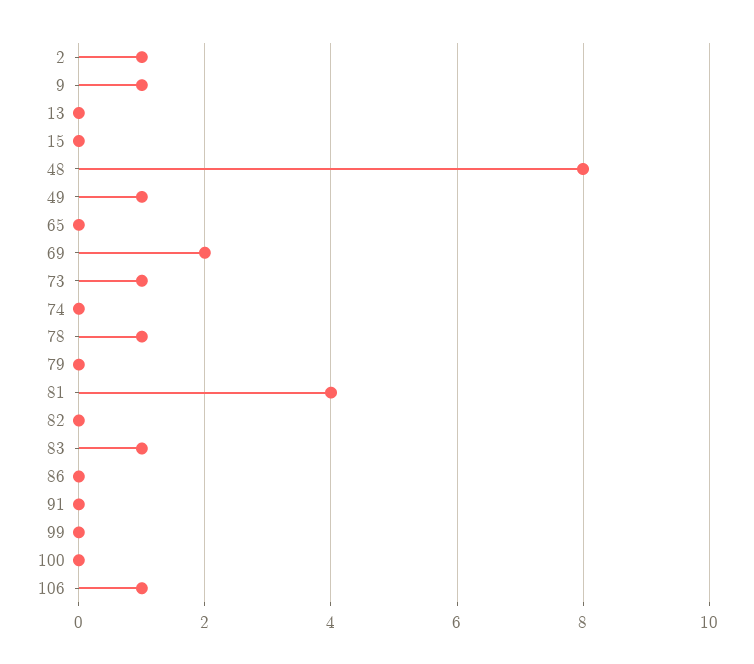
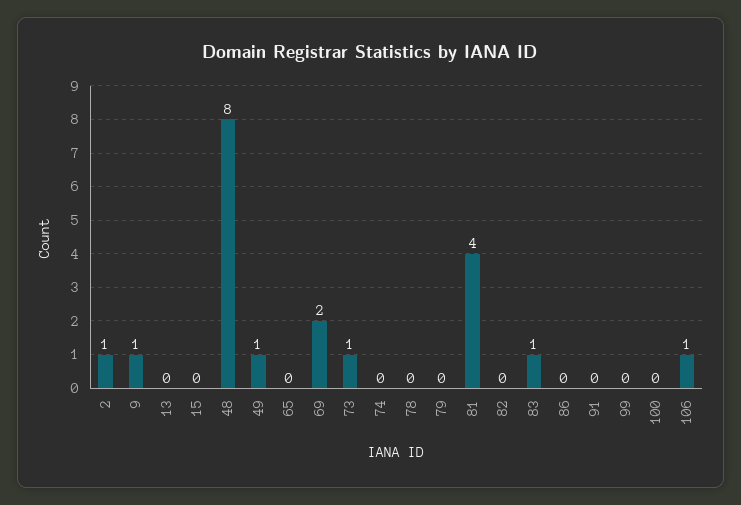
78: 1 -> 0

